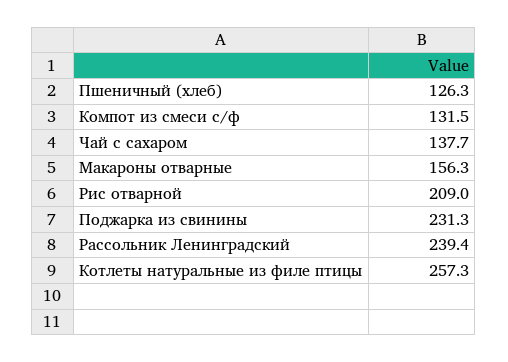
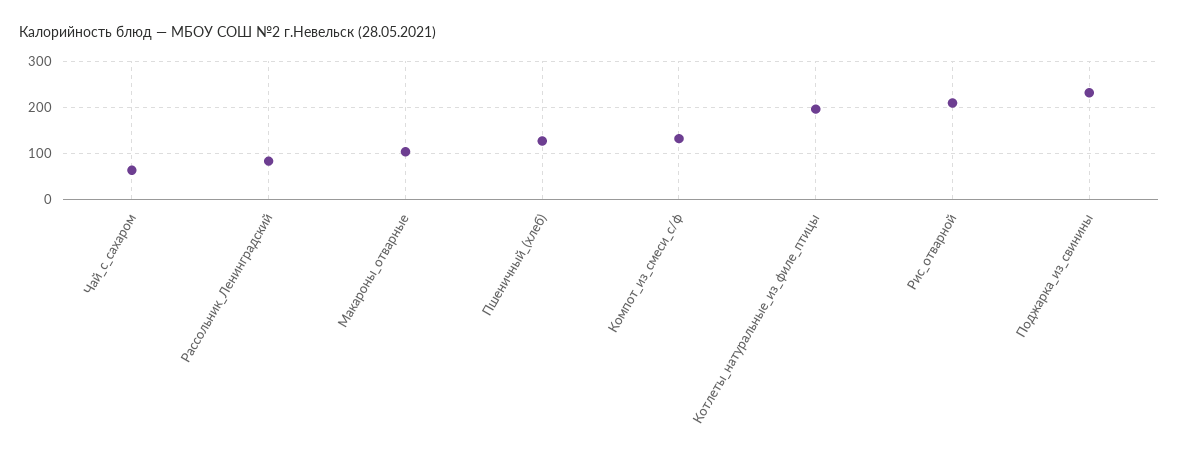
Чай с сахаром: 137.7 -> 60
Макароны отварные: 156.3 -> 100
Рассольник Ленинградский: 239.4 -> 80
Котлеты натуральные из филе птицы: 257.3 -> 200

